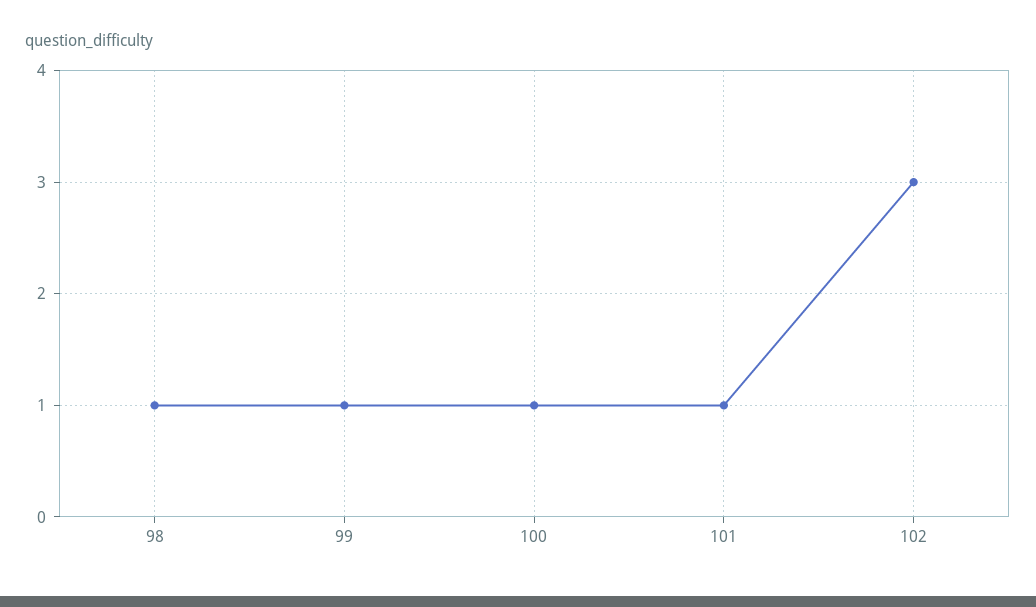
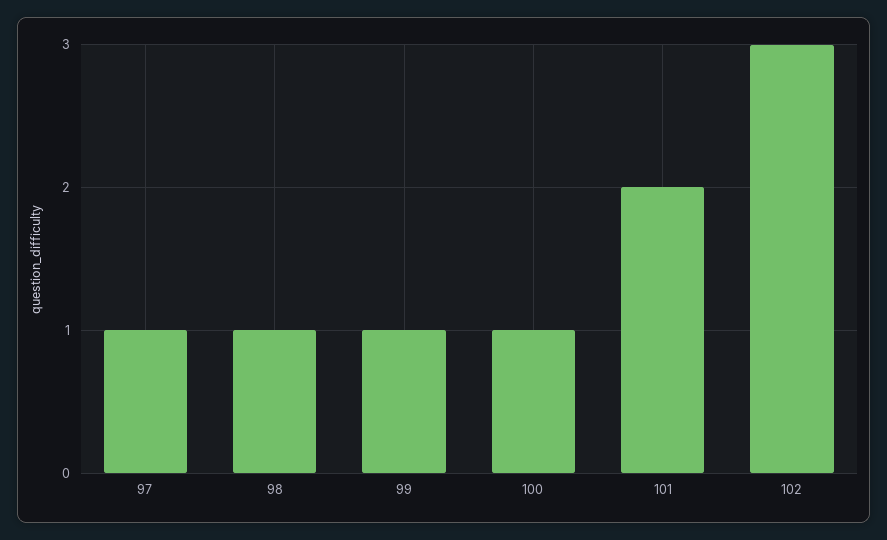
101: 1 -> 2
97: none -> 1

